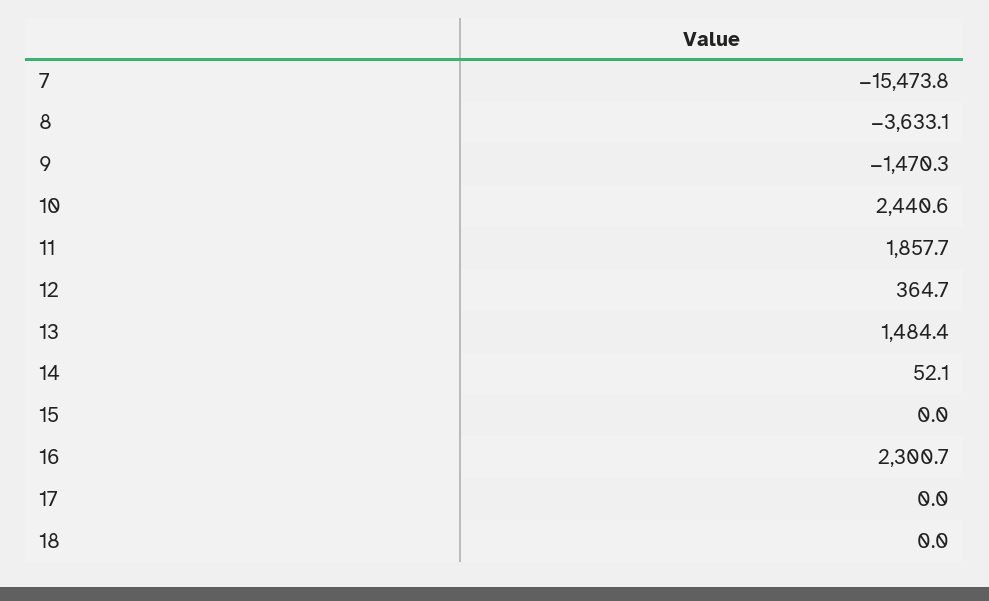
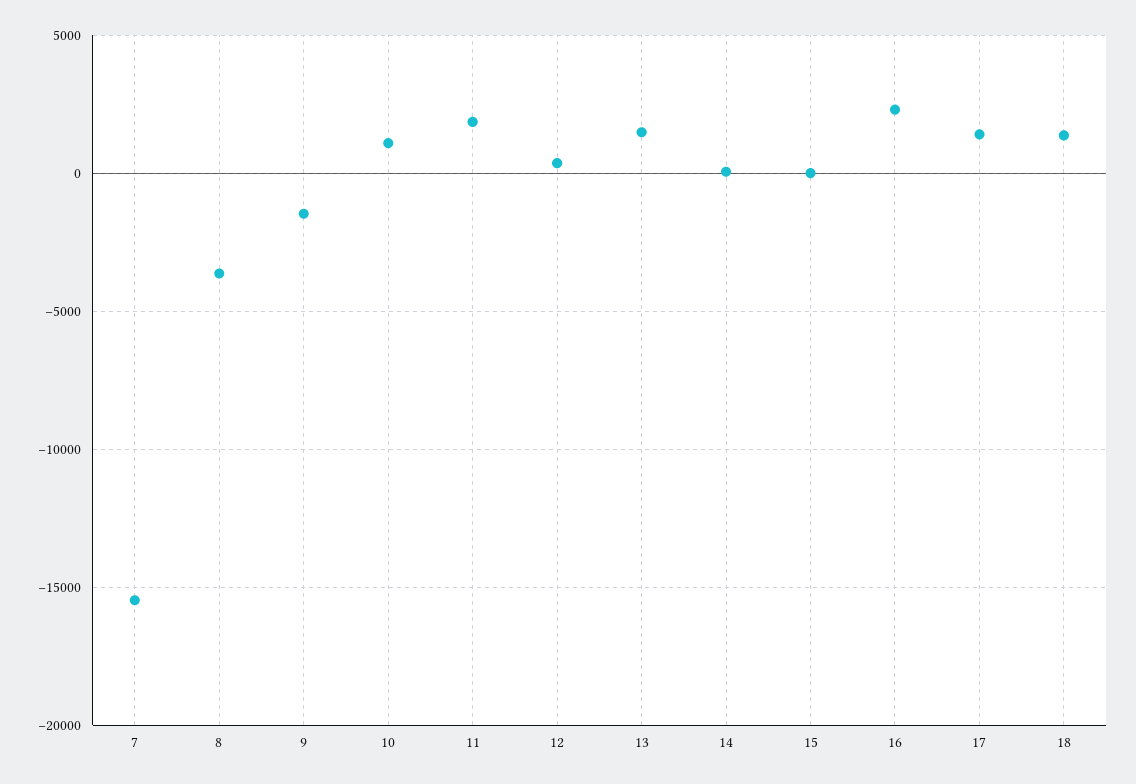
10: 2440.6 -> 1000
17: 0 -> 1500
18: 0 -> 1500

